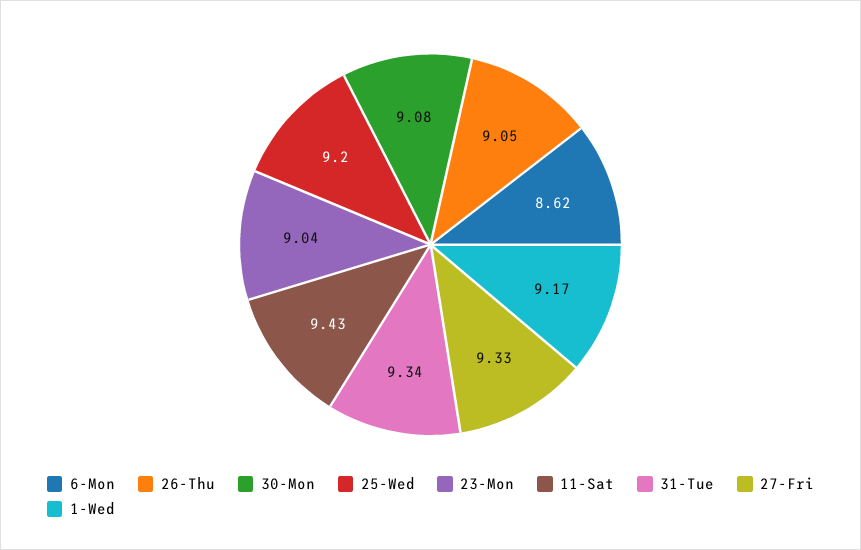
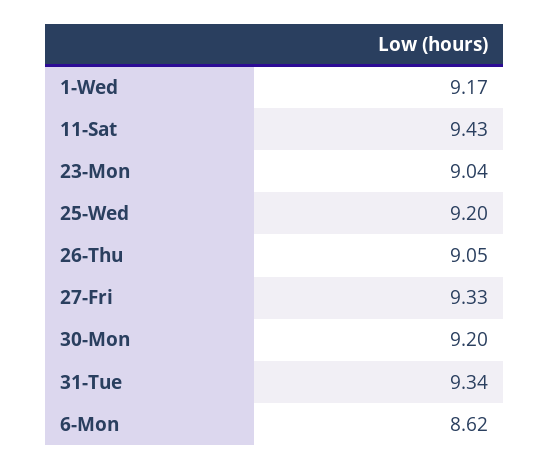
30-Mon: 9.08 -> 9.2

